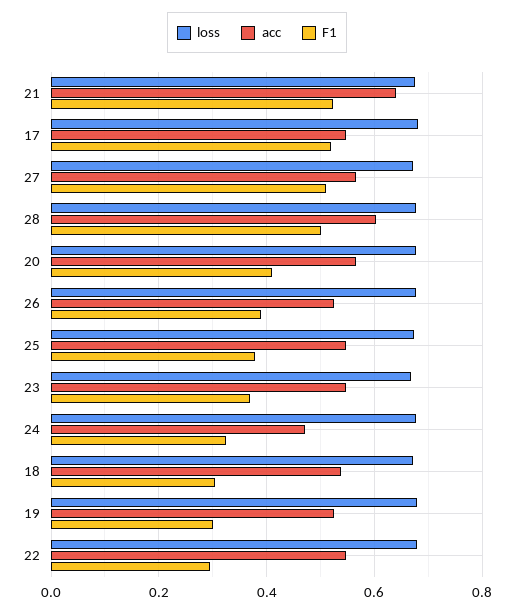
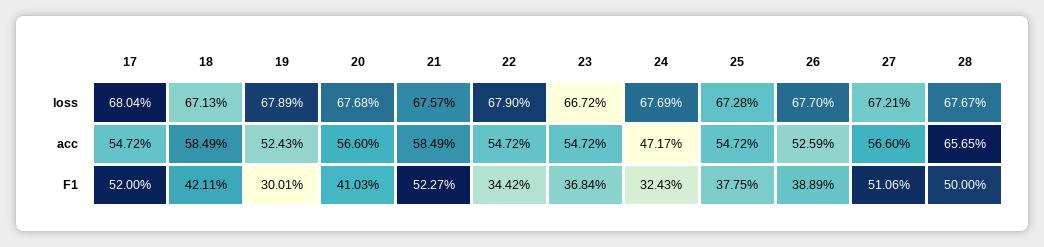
acc, 21: 0.64 -> 0.5849
acc, 28: 0.6 -> 0.6565
acc, 18: 0.54 -> 0.5849
F1, 18: 0.3 -> 0.4211
F1, 22: 0.3 -> 0.3442

